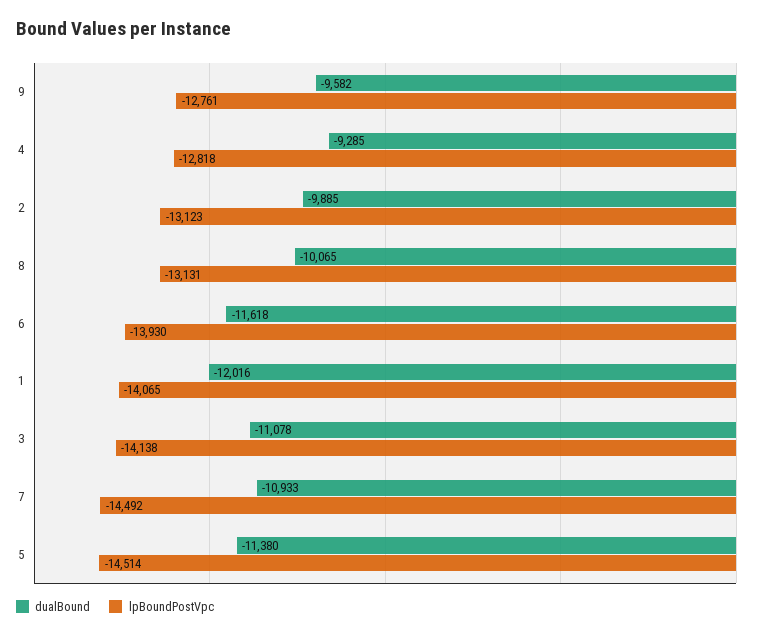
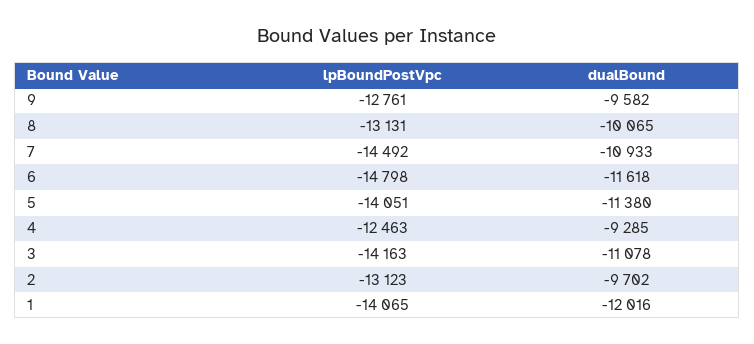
lpBoundPostVpc, 4: -12818 -> -12463
dualBound, 2: -9885 -> -9702
lpBoundPostVpc, 6: -13930 -> -14798
lpBoundPostVpc, 3: -14138 -> -14163
lpBoundPostVpc, 5: -14514 -> -14051

